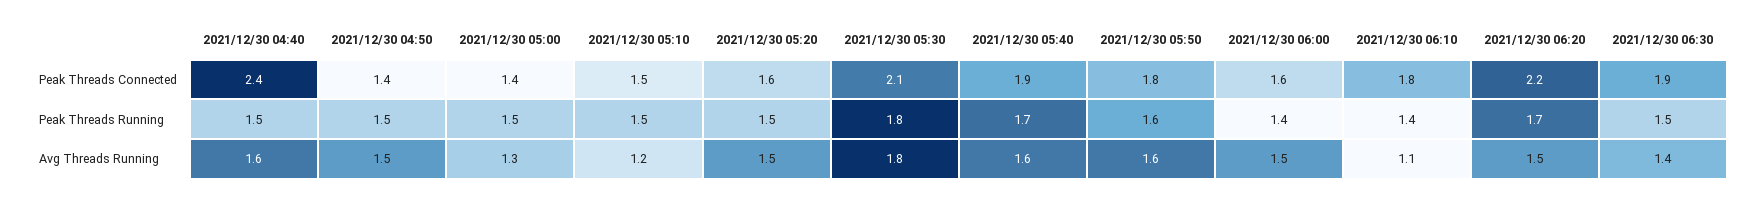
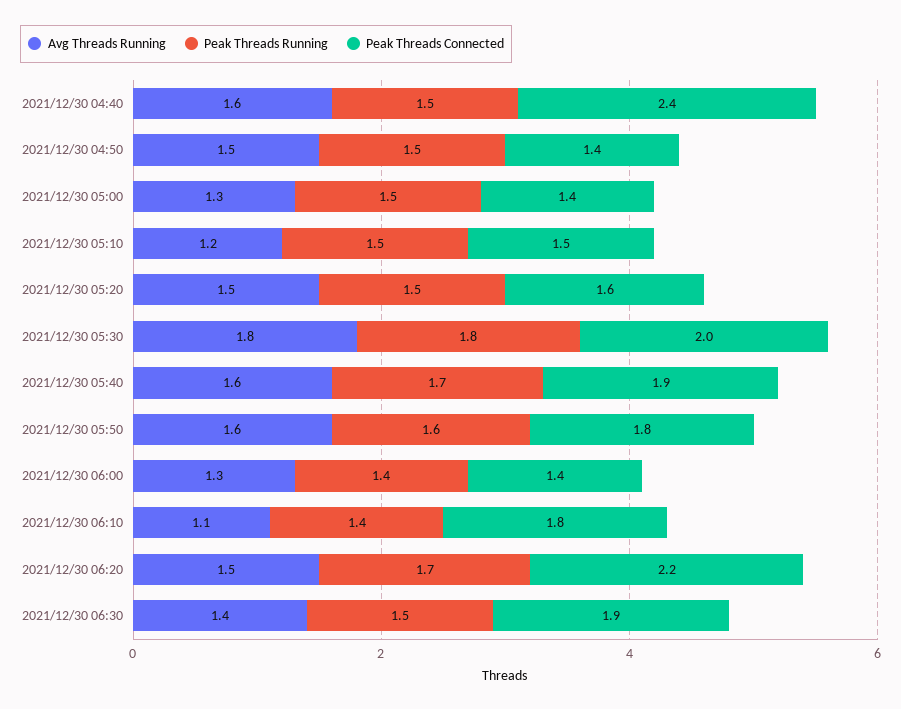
Peak Threads Connected, 2021/12/30 05:30: 2.1 -> 2
Peak Threads Connected, 2021/12/30 06:00: 1.6 -> 1.4
Avg Threads Running, 2021/12/30 06:00: 1.5 -> 1.3

